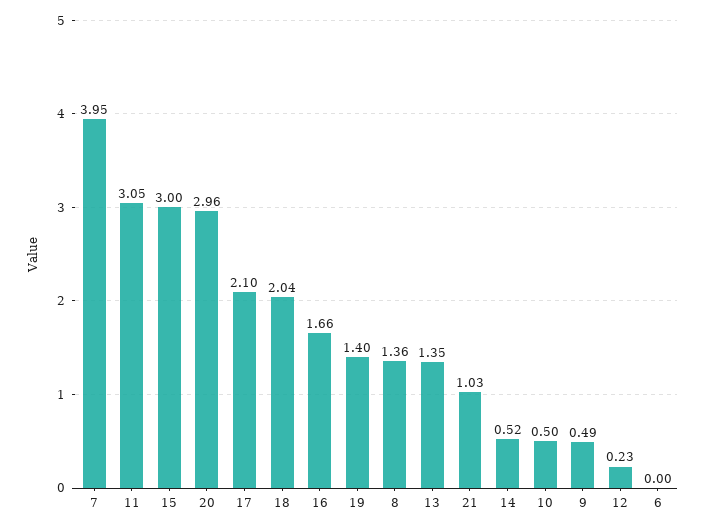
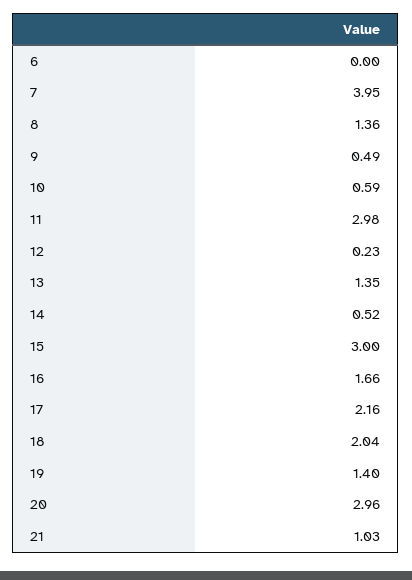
11: 3.05 -> 2.98
17: 2.1 -> 2.16
10: 0.5 -> 0.59

